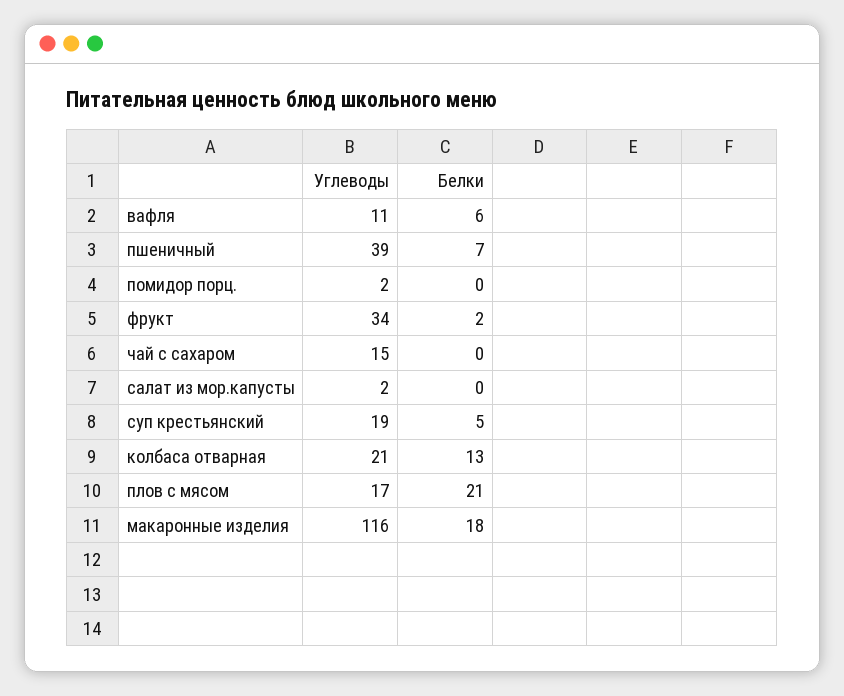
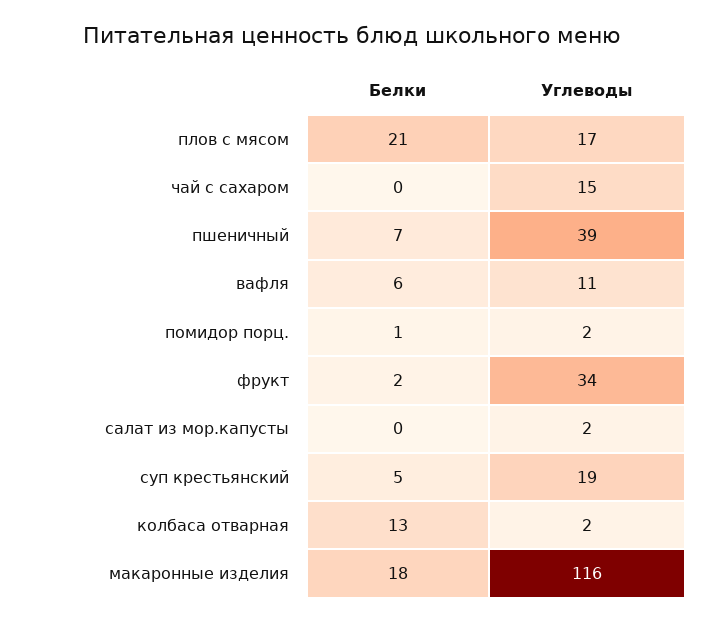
Белки, помидор порц.: 0 -> 1
Углеводы, колбаса отварная: 21 -> 2

